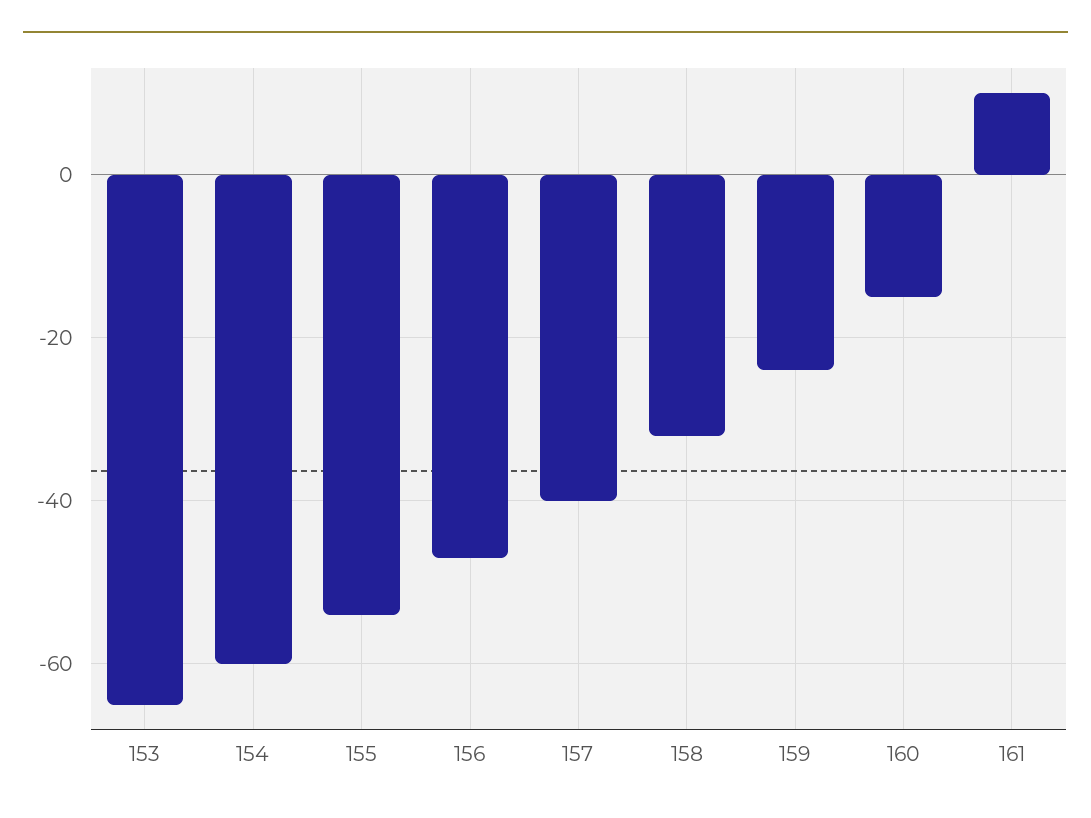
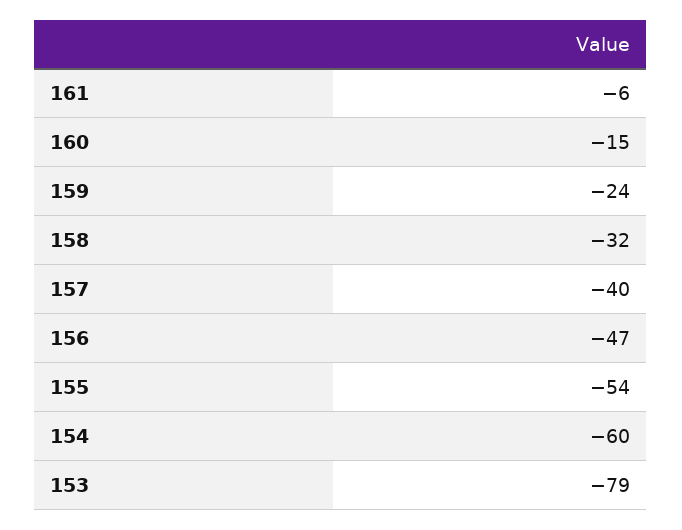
153: -65 -> -79
161: 10 -> -6

